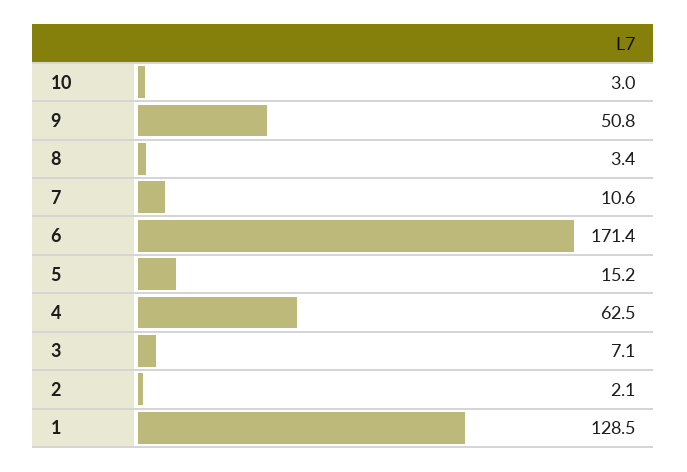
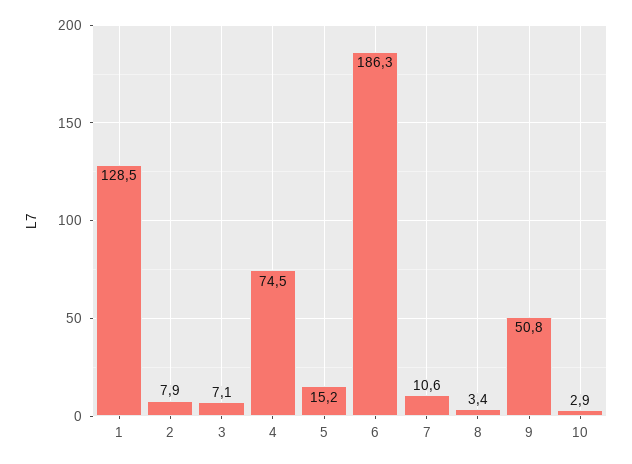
10: 3 -> 2.9
6: 171.4 -> 186.3
4: 62.5 -> 74.5
2: 2.1 -> 7.9

